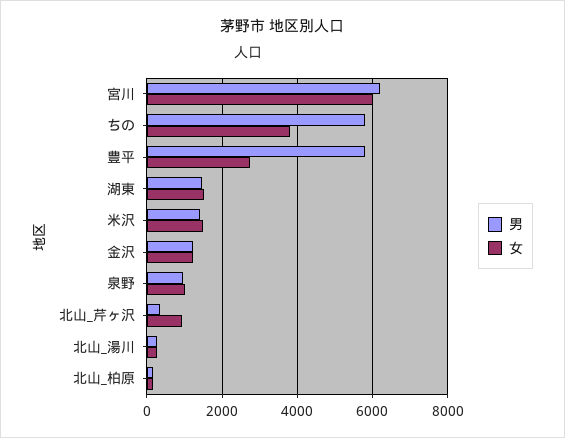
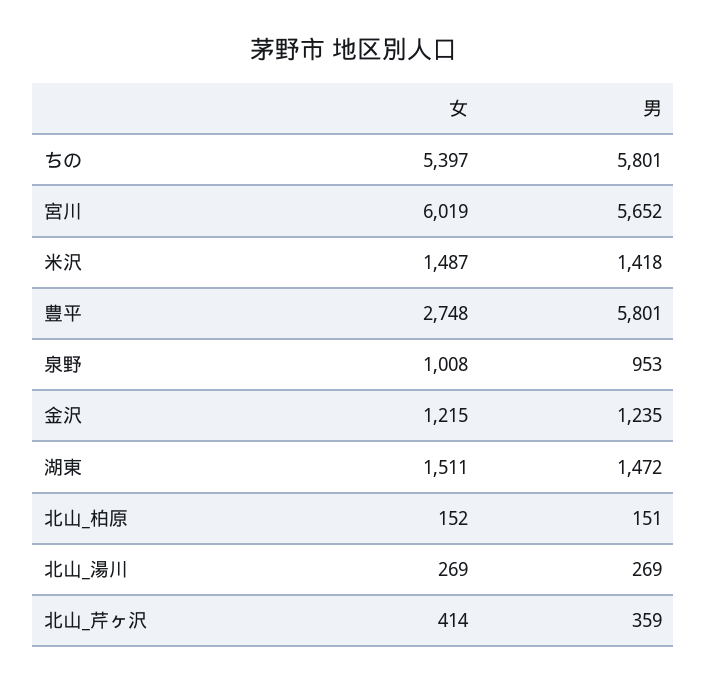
男, 宮川: 6200 -> 5652
女, ちの: 3800 -> 5397
女, 北山_芹ヶ沢: 1000 -> 414

